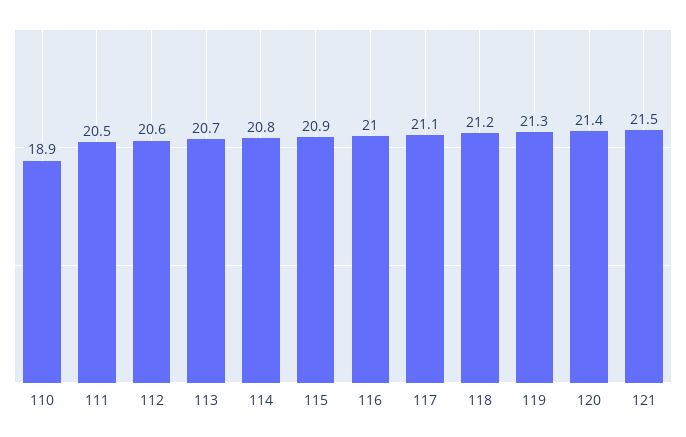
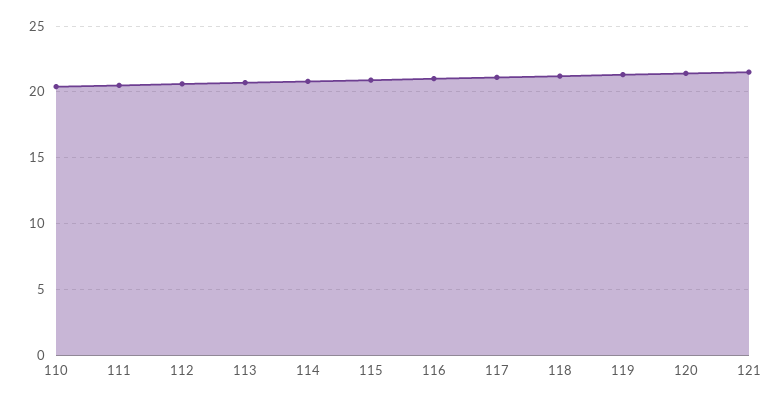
110: 18.9 -> 20.5

